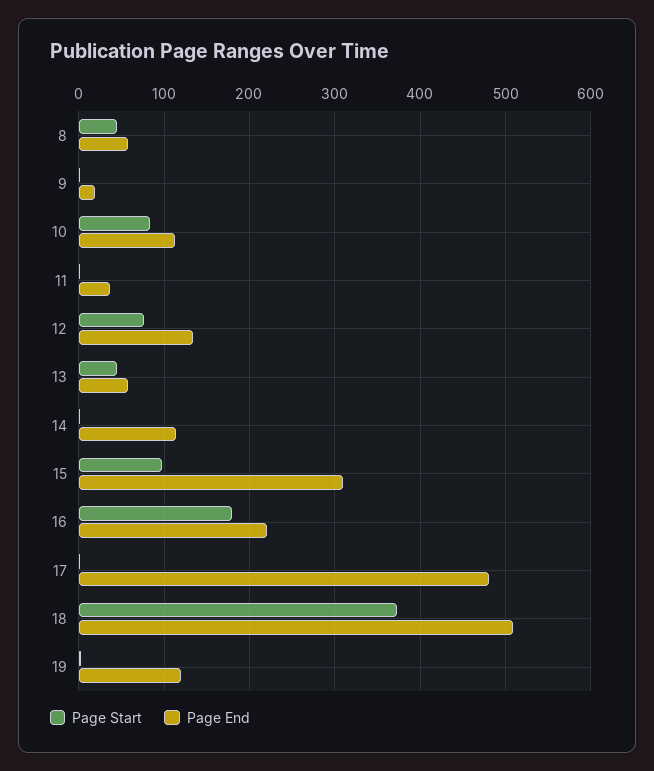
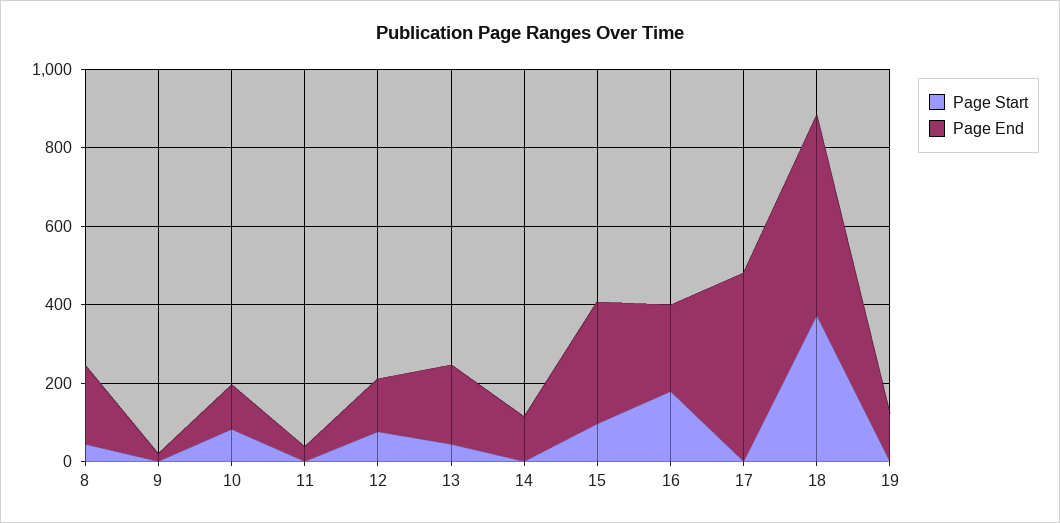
Page End, 8: 60 -> 200
Page End, 13: 60 -> 200

